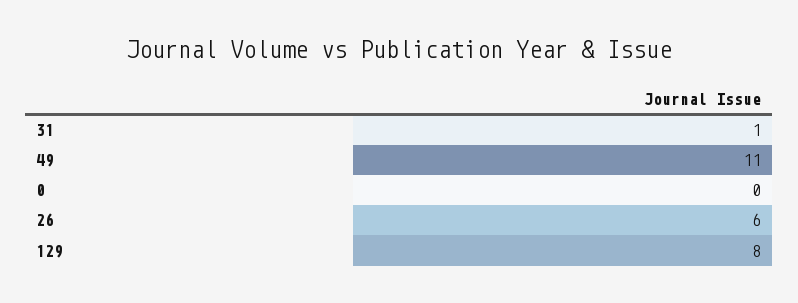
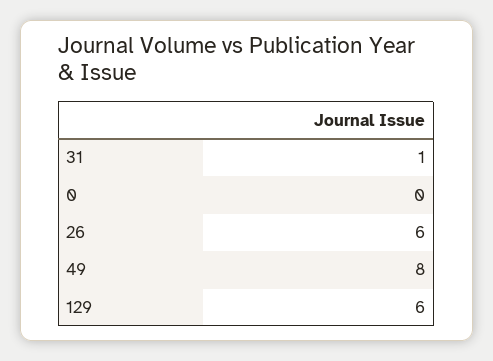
49: 11 -> 8
129: 8 -> 6

